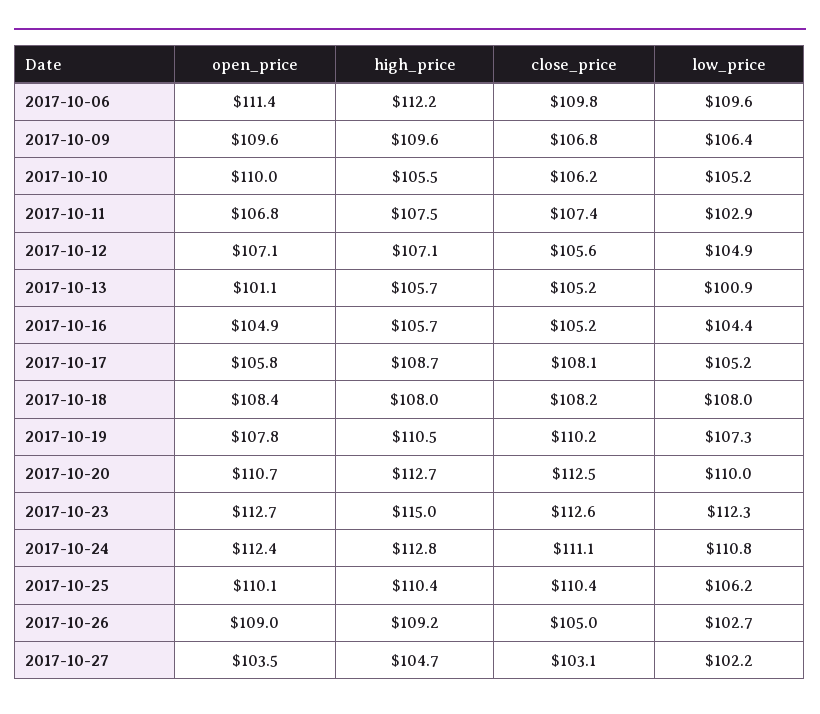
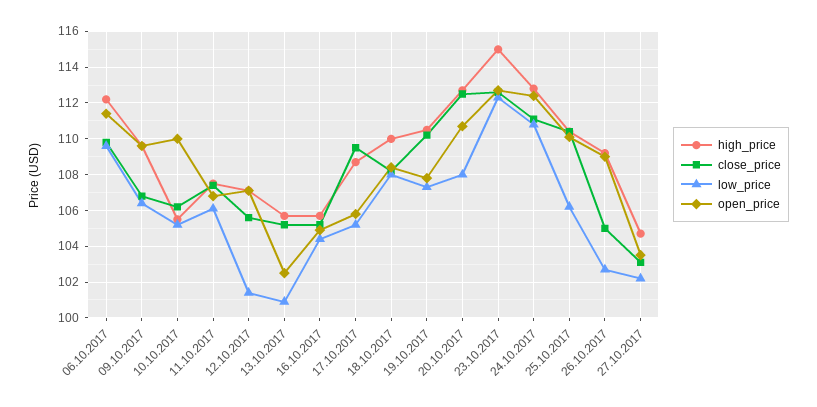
low_price, 2017-10-11: 102.9 -> 106
low_price, 2017-10-12: 104.9 -> 101.5
open_price, 2017-10-13: 101.1 -> 102.5
close_price, 2017-10-17: 108.1 -> 109.5
high_price, 2017-10-18: 108 -> 110
low_price, 2017-10-20: 110 -> 108

